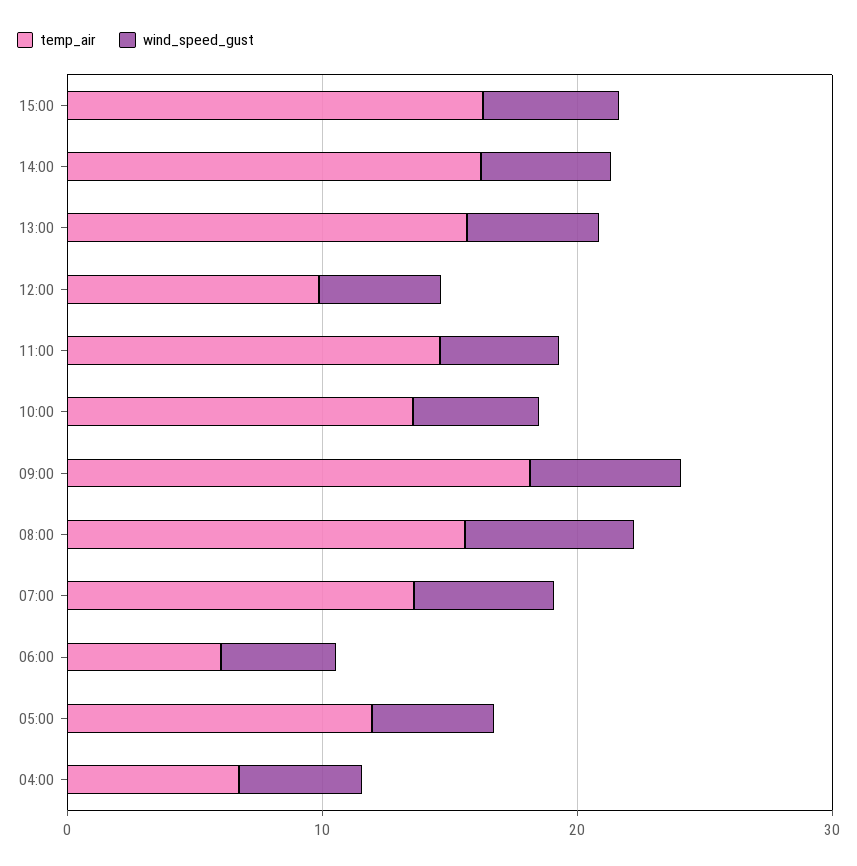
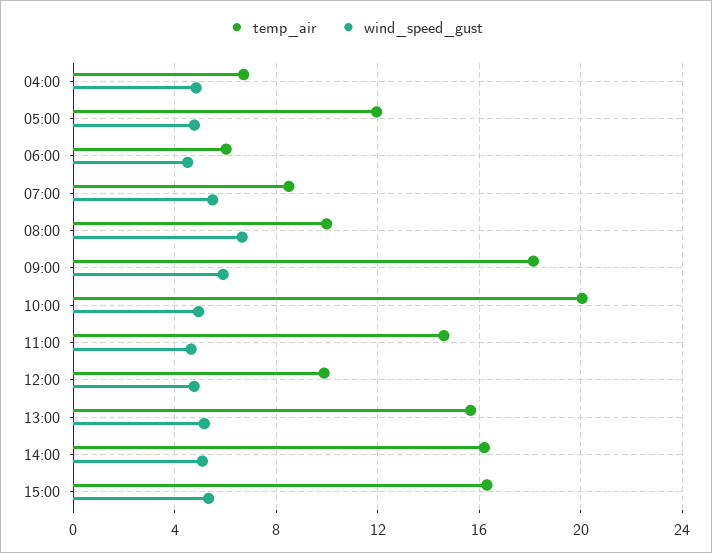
temp_air, 10:00: 14 -> 20
temp_air, 08:00: 16 -> 10
temp_air, 07:00: 14 -> 8.5

